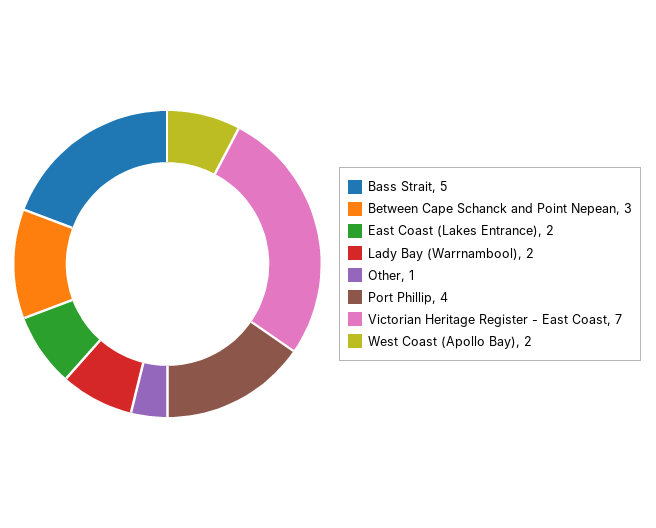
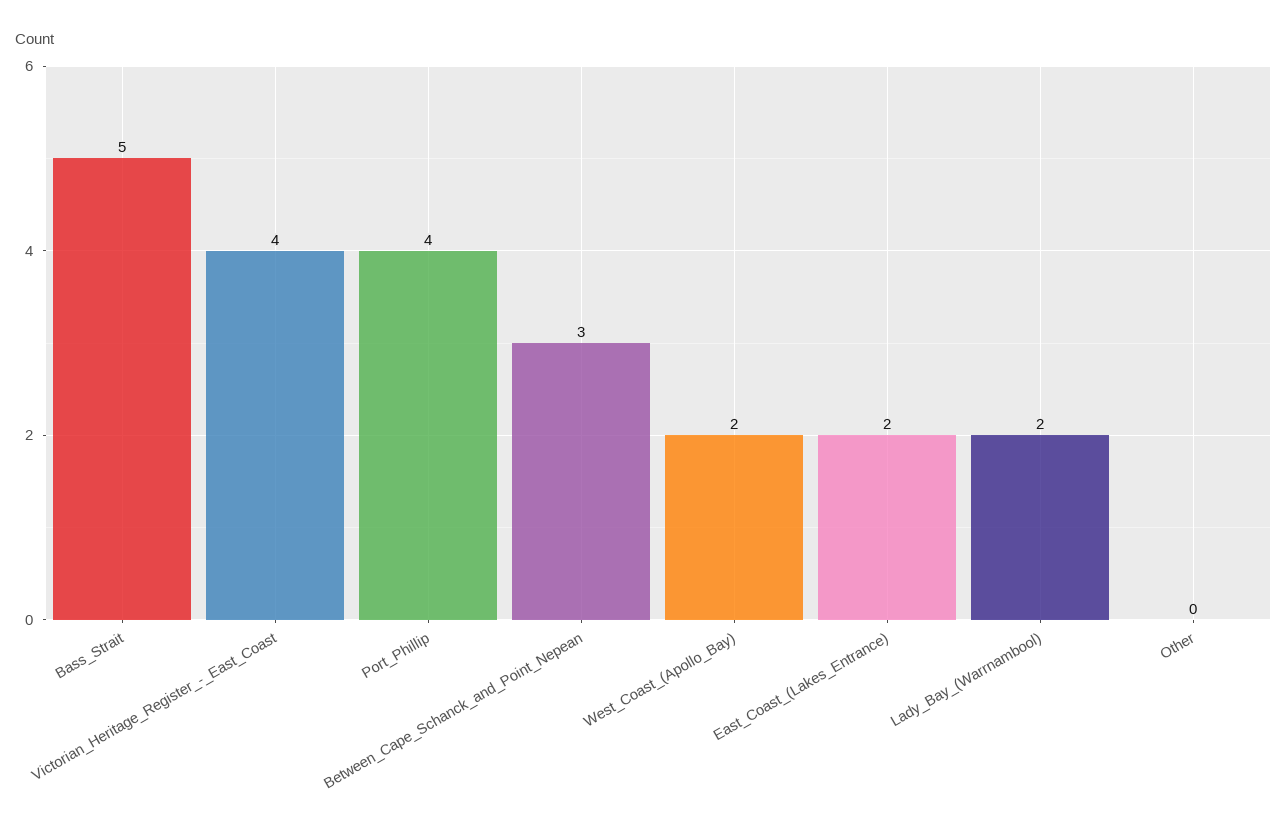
Other: 1 -> 0
Victorian Heritage Register - East Coast: 7 -> 4

